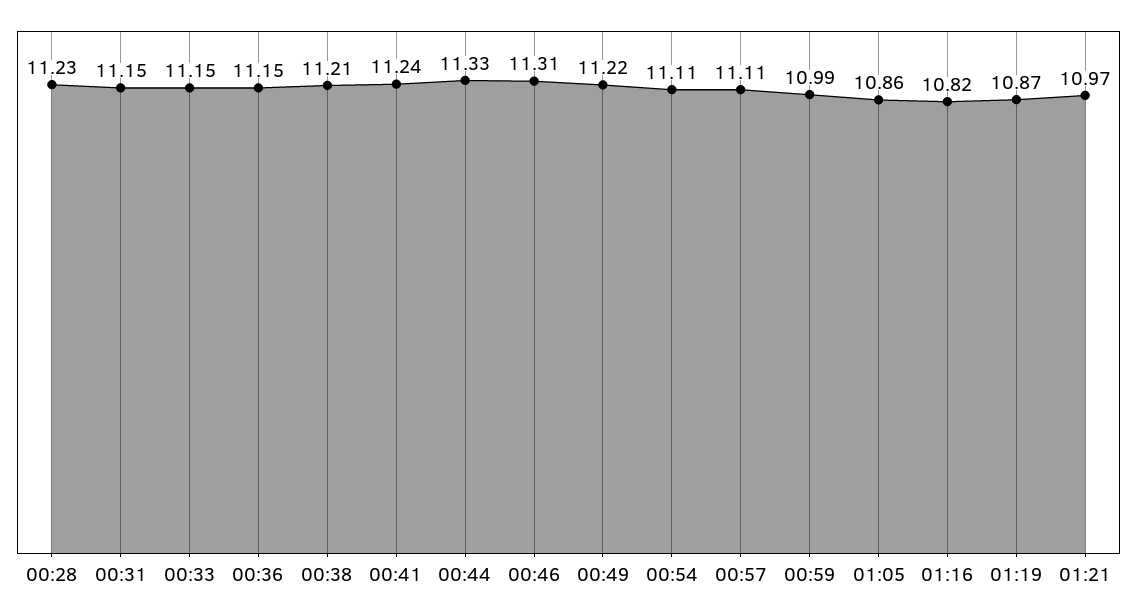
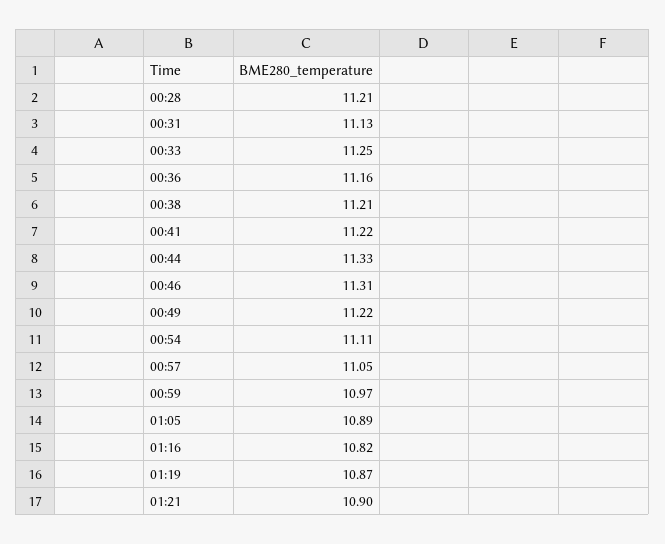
00:28: 11.23 -> 11.21
00:31: 11.15 -> 11.13
00:33: 11.15 -> 11.25
00:36: 11.15 -> 11.16
00:41: 11.24 -> 11.22
00:57: 11.11 -> 11.05
00:59: 10.99 -> 10.97
01:05: 10.86 -> 10.89
01:21: 10.97 -> 10.9

